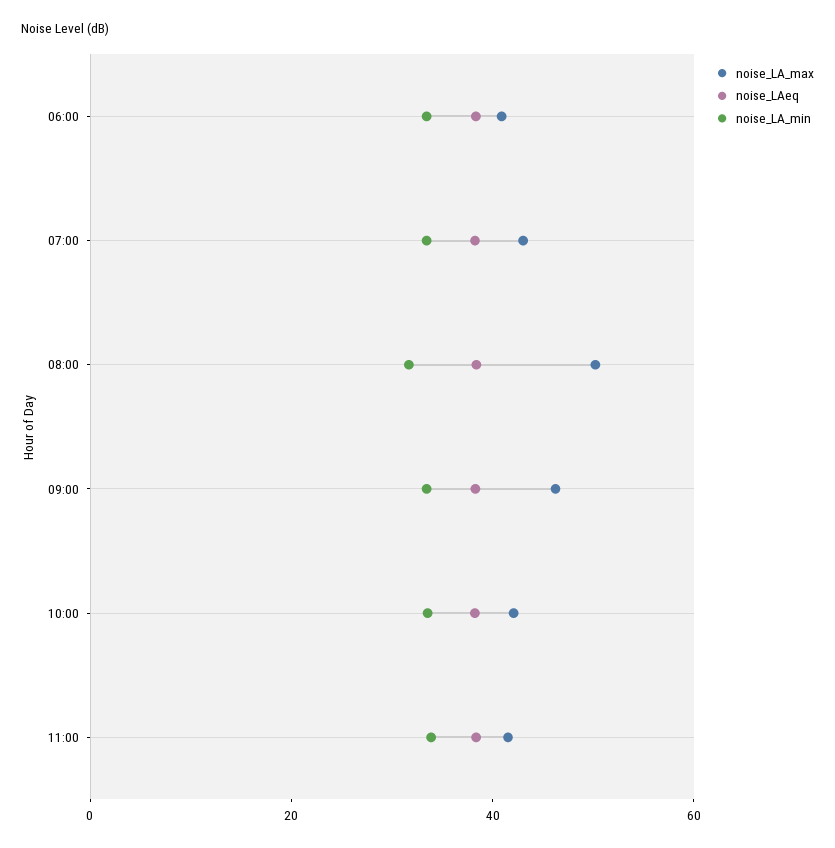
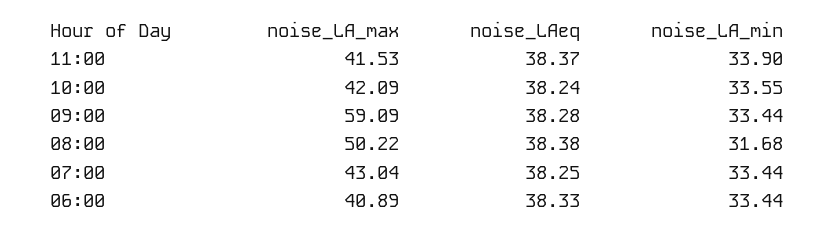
noise_LA_max, 09:00: 45 -> 59.09

